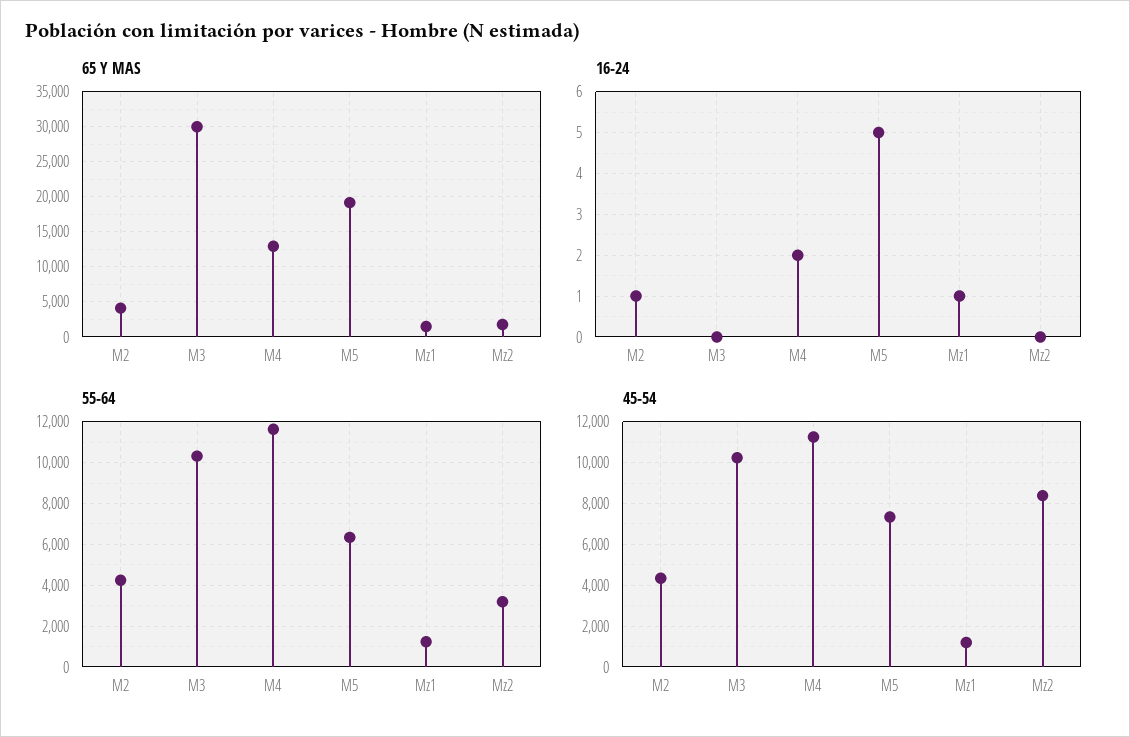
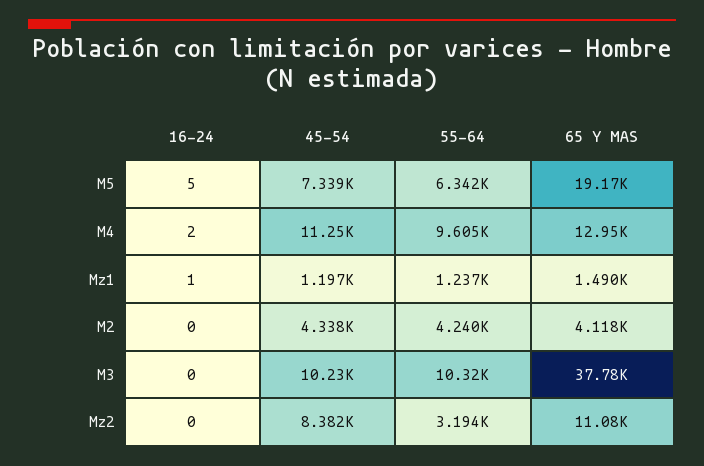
65 Y MAS, M3: 30000 -> 37780
65 Y MAS, Mz2: 2000 -> 11080
16-24, M2: 1 -> 0
55-64, M4: 11500 -> 9605

